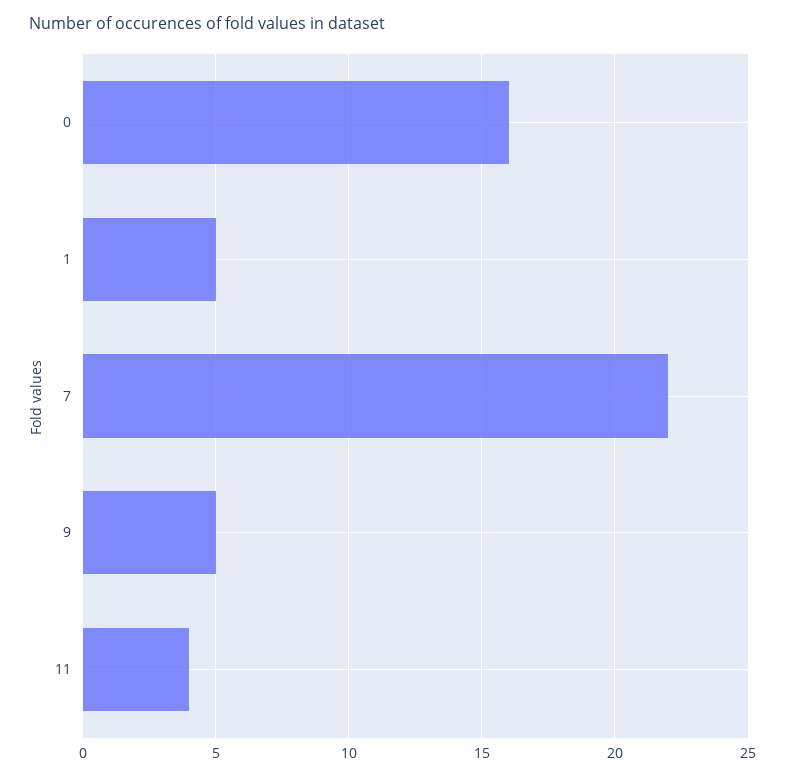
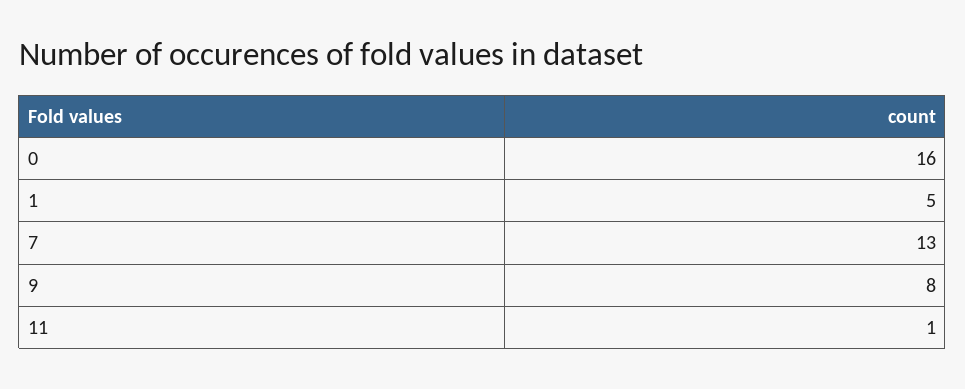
7: 22 -> 13
9: 5 -> 8
11: 4 -> 1

